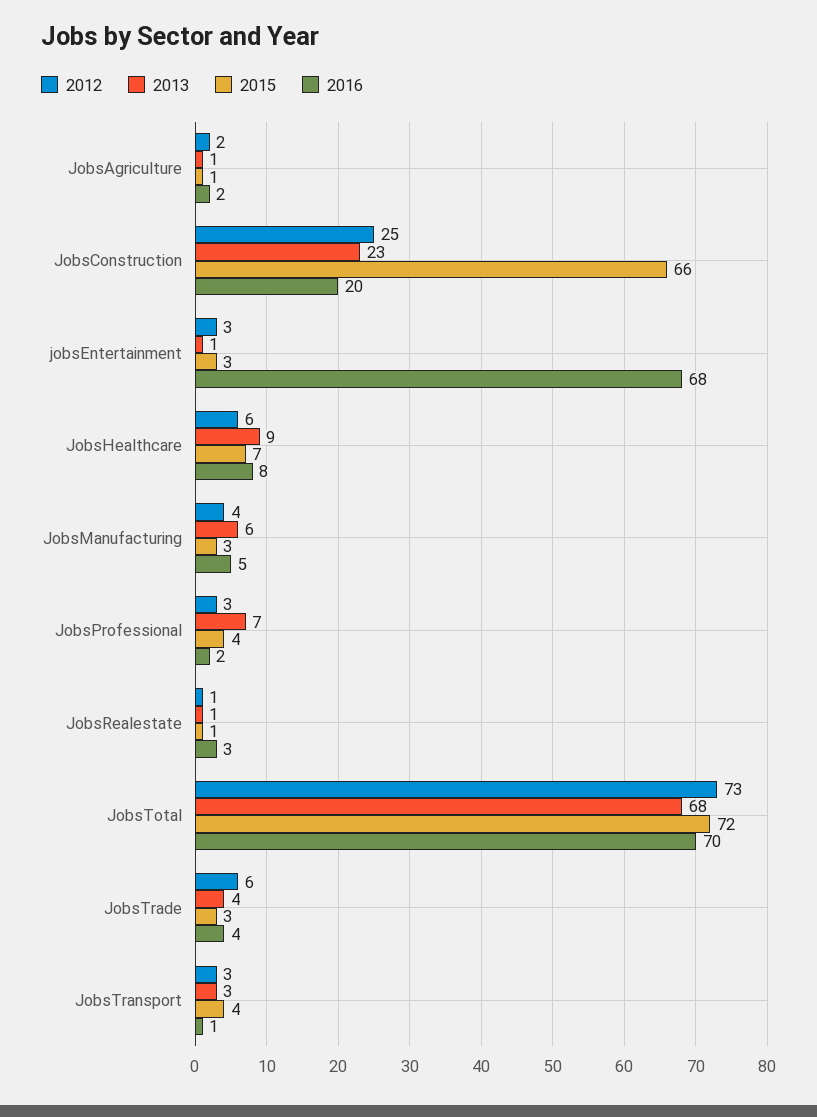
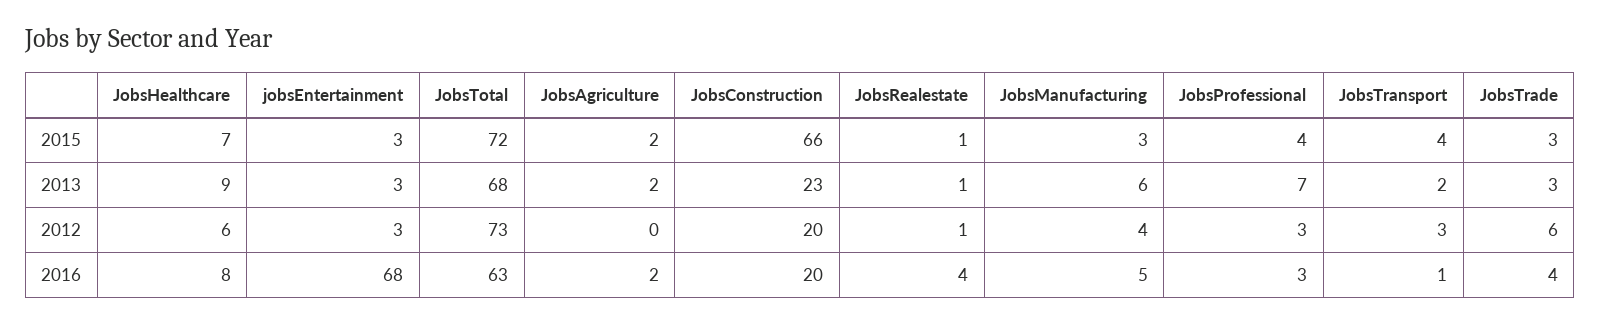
2012, JobsAgriculture: 2 -> 0
2013, JobsAgriculture: 1 -> 2
2015, JobsAgriculture: 1 -> 2
2012, JobsConstruction: 25 -> 20
2013, jobsEntertainment: 1 -> 3
2016, JobsProfessional: 2 -> 3
2016, JobsRealestate: 3 -> 4
2016, JobsTotal: 70 -> 63
2013, JobsTrade: 4 -> 3
2013, JobsTransport: 3 -> 2

